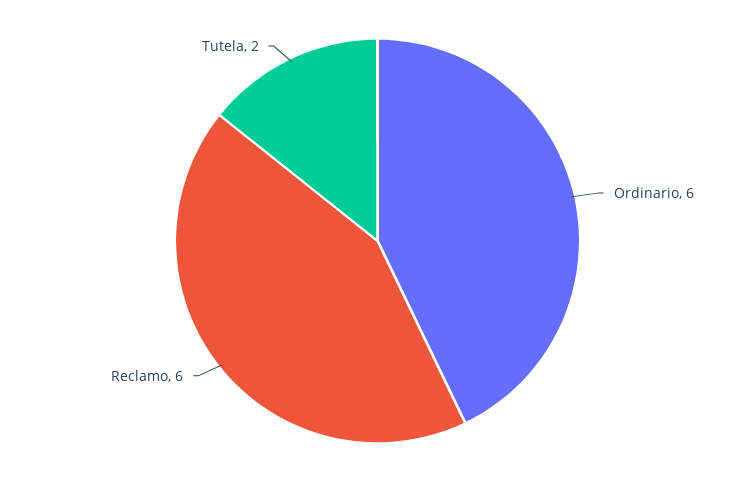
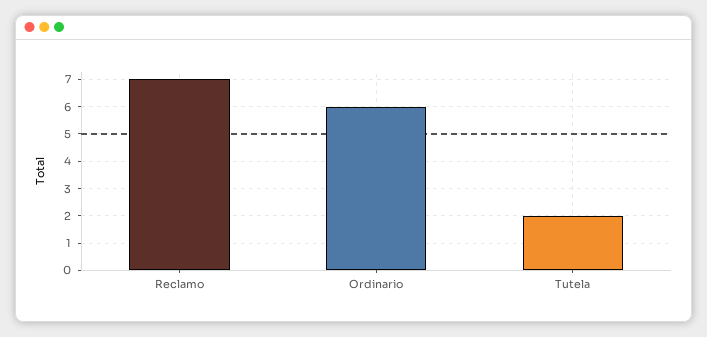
Reclamo: 6 -> 7

